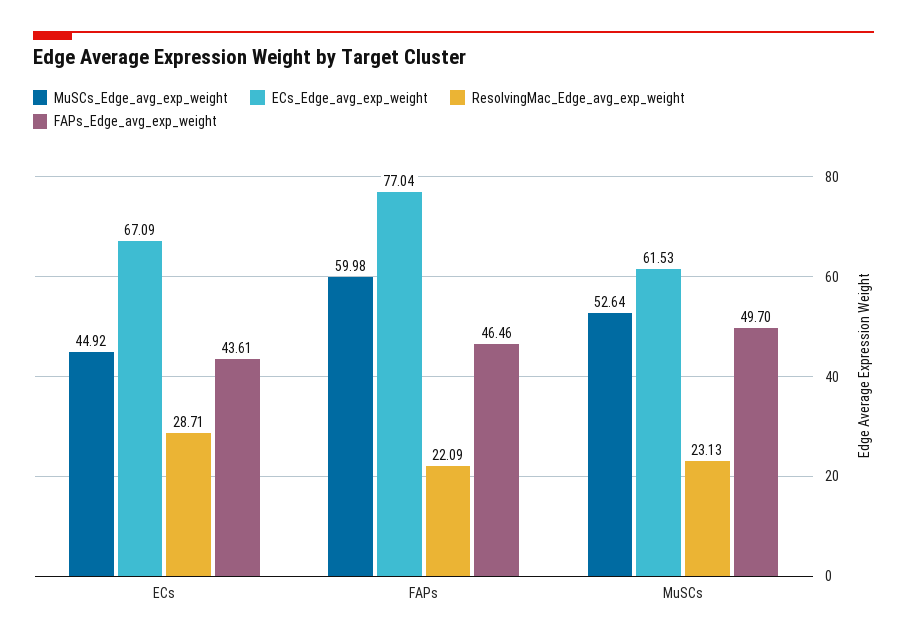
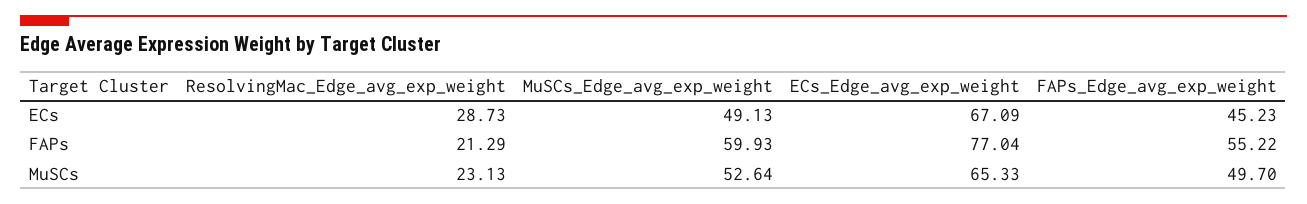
MuSCs_Edge_avg_exp_weight, ECs: 44.92 -> 49.13
ResolvingMac_Edge_avg_exp_weight, ECs: 28.71 -> 28.73
FAPs_Edge_avg_exp_weight, ECs: 43.61 -> 45.23
MuSCs_Edge_avg_exp_weight, FAPs: 59.98 -> 59.93
ResolvingMac_Edge_avg_exp_weight, FAPs: 22.09 -> 21.29
FAPs_Edge_avg_exp_weight, FAPs: 46.46 -> 55.22
ECs_Edge_avg_exp_weight, MuSCs: 61.53 -> 65.33

